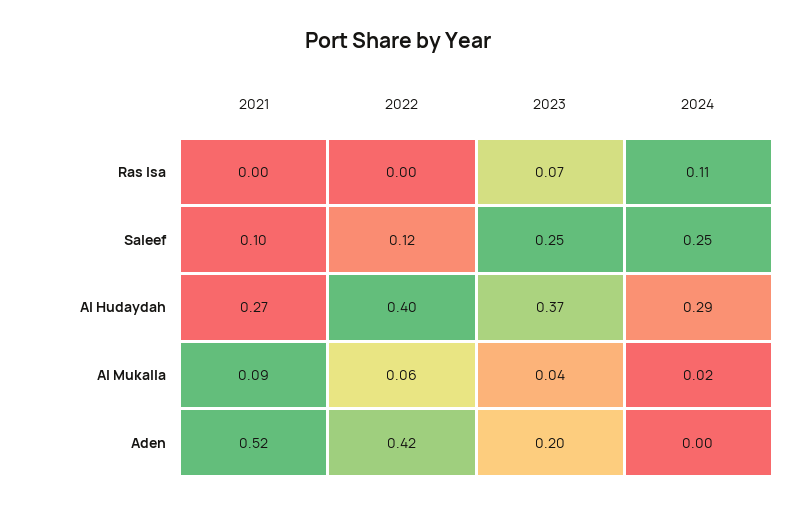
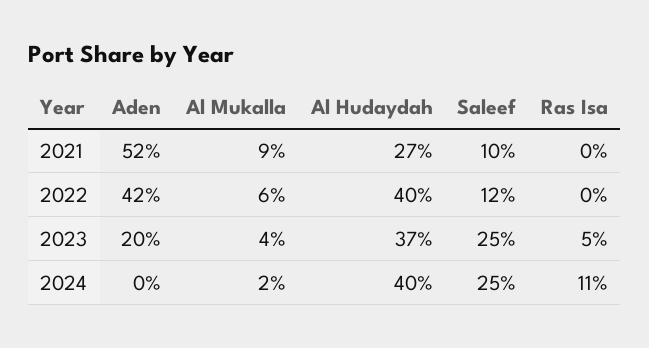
2023, Ras Isa: 0.07 -> 0.05
2024, Al Hudaydah: 0.29 -> 0.4

